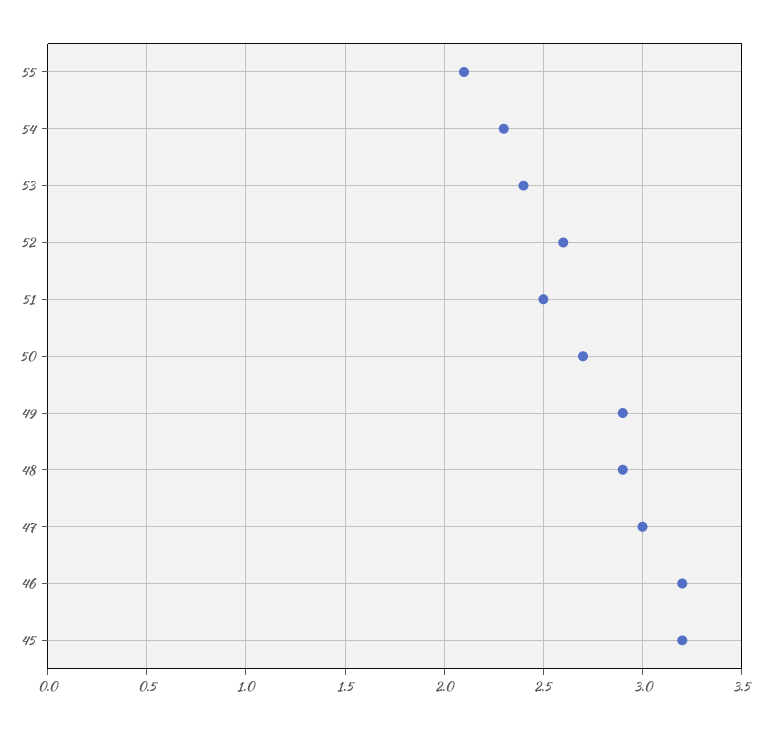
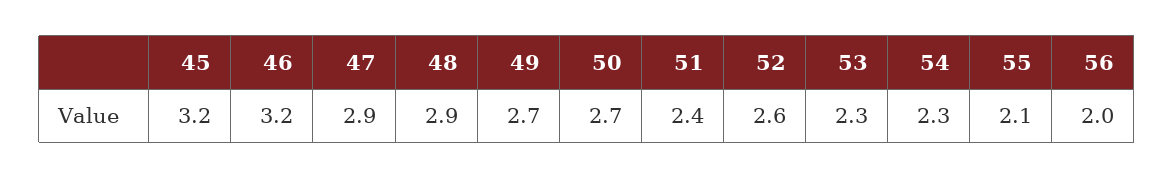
53: 2.4 -> 2.3
51: 2.5 -> 2.4
49: 2.9 -> 2.7
47: 3 -> 2.9
56: none -> 2

